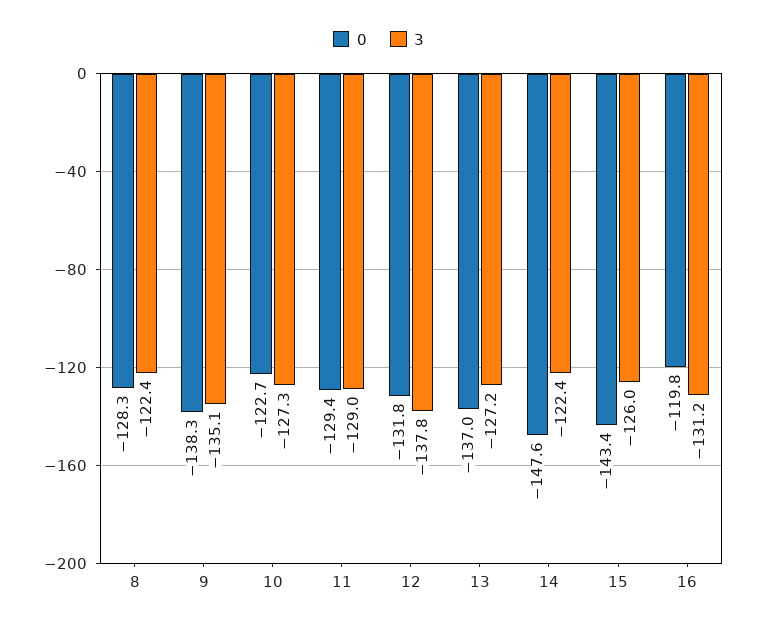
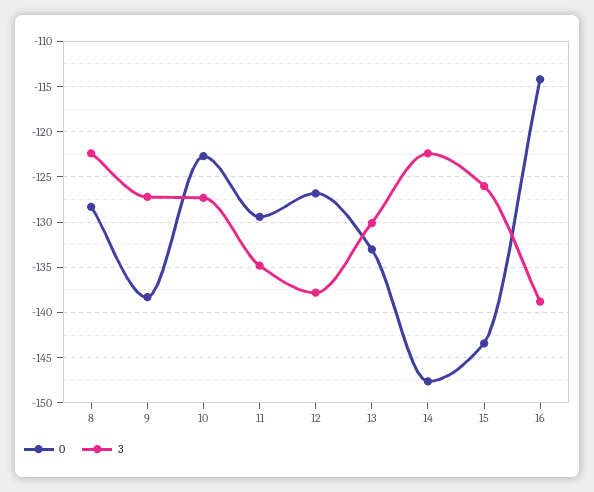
3, 9: -135.1 -> -127
3, 11: -129 -> -135
0, 12: -131.8 -> -127
0, 13: -137 -> -133
3, 13: -127.2 -> -130
0, 16: -119.8 -> -114
3, 16: -131.2 -> -139

